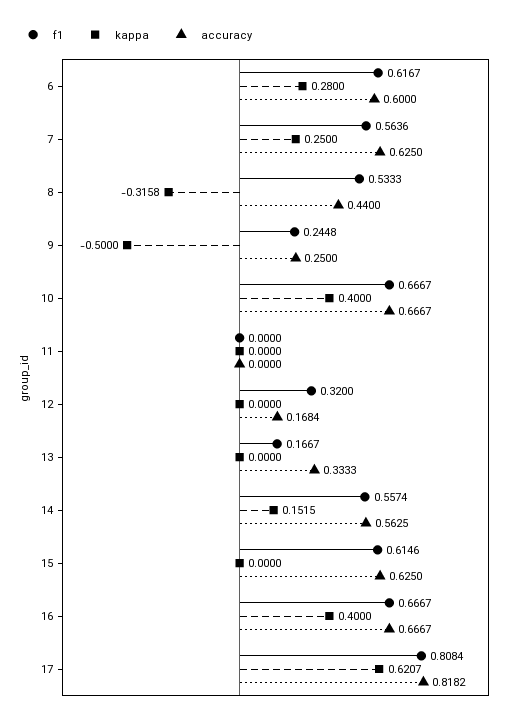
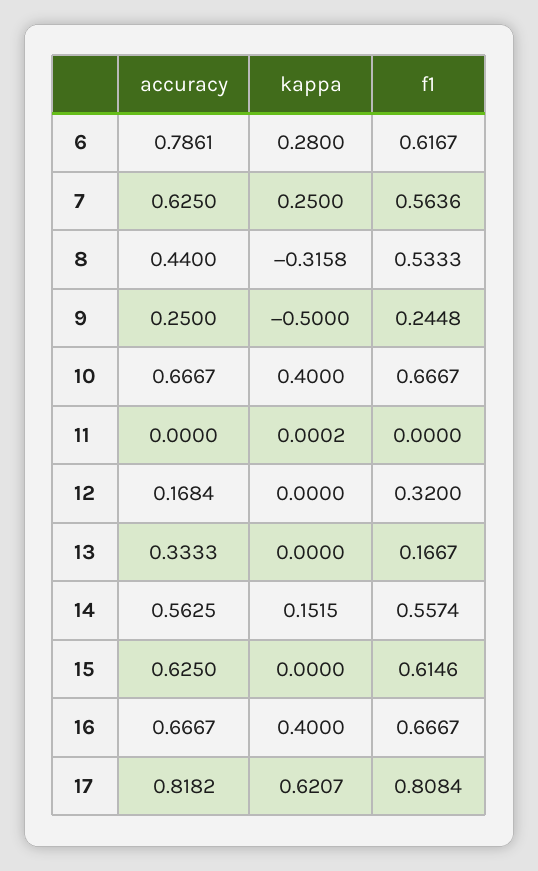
accuracy, 6: 0.6 -> 0.7861
kappa, 11: 0 -> 0.0002

